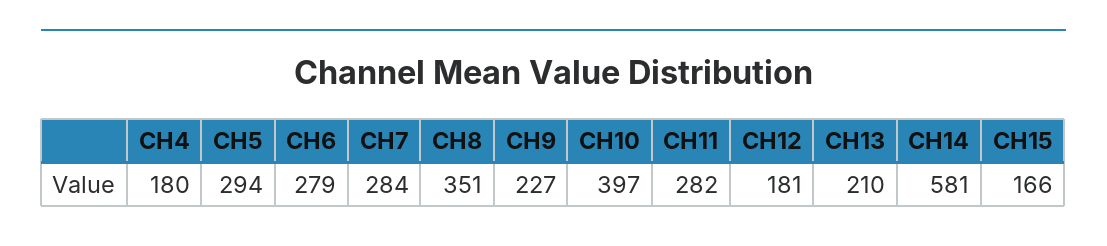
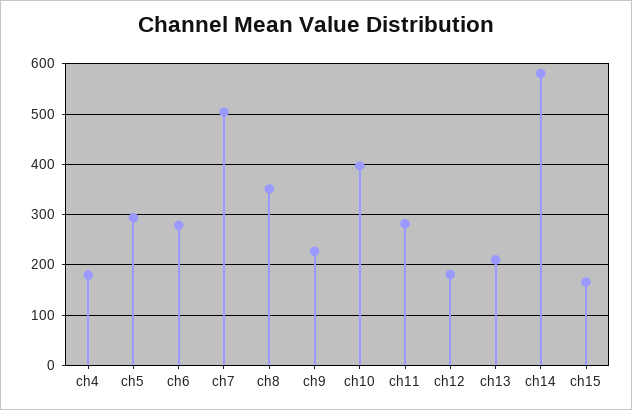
CH7: 284 -> 500

